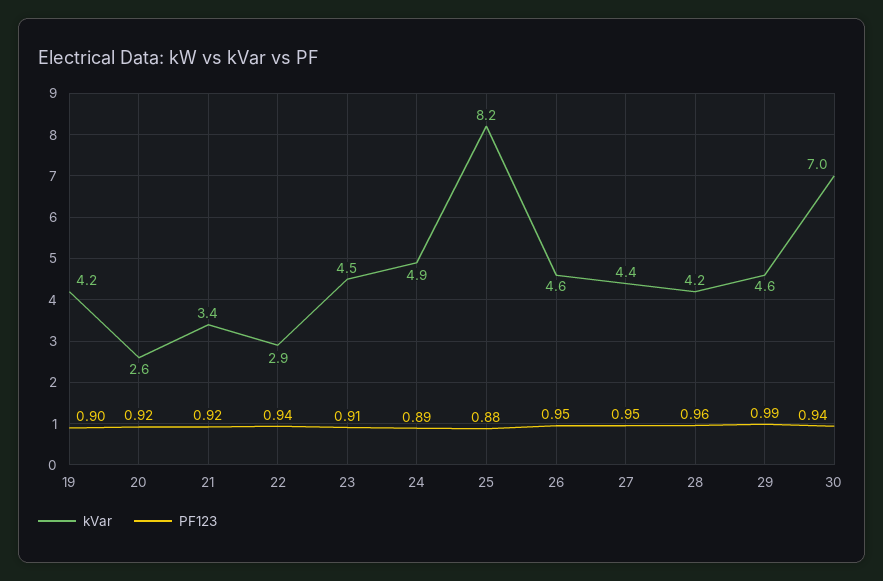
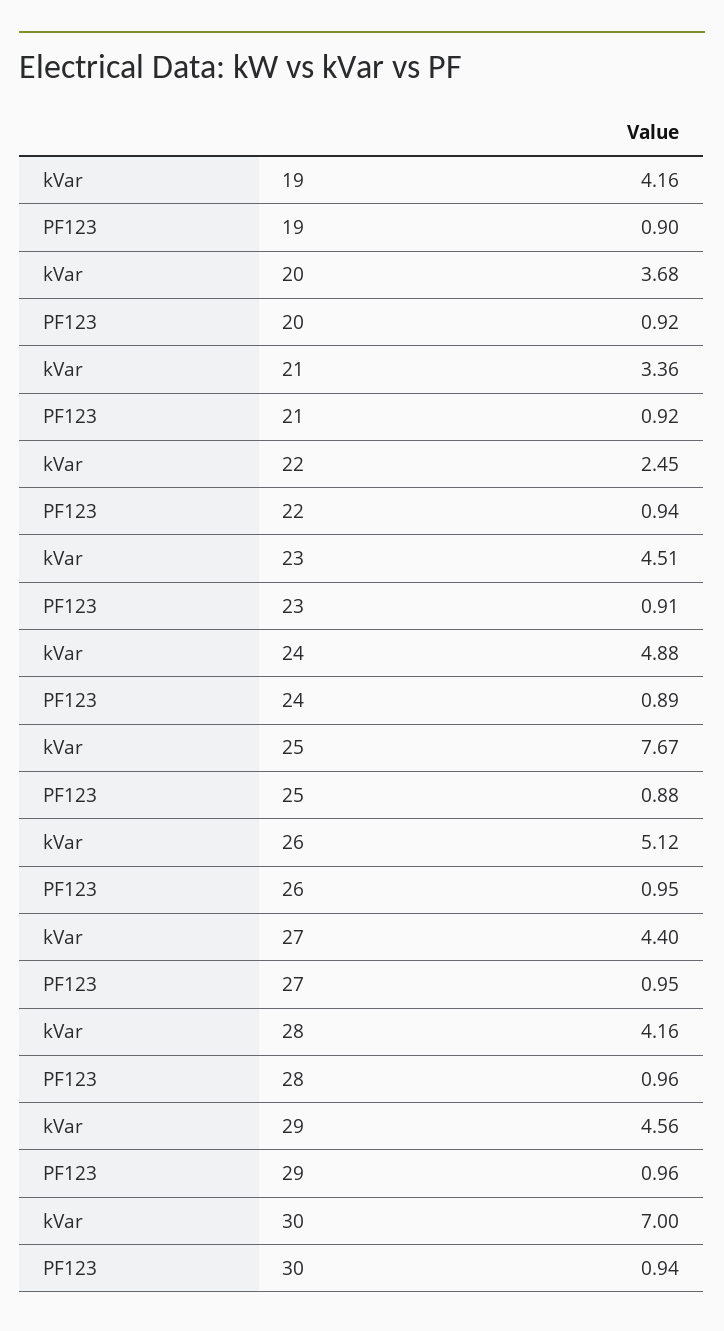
kVar, 20: 2.6 -> 3.68
kVar, 22: 2.9 -> 2.45
kVar, 25: 8.2 -> 7.67
kVar, 26: 4.6 -> 5.12
PF123, 29: 0.99 -> 0.96

